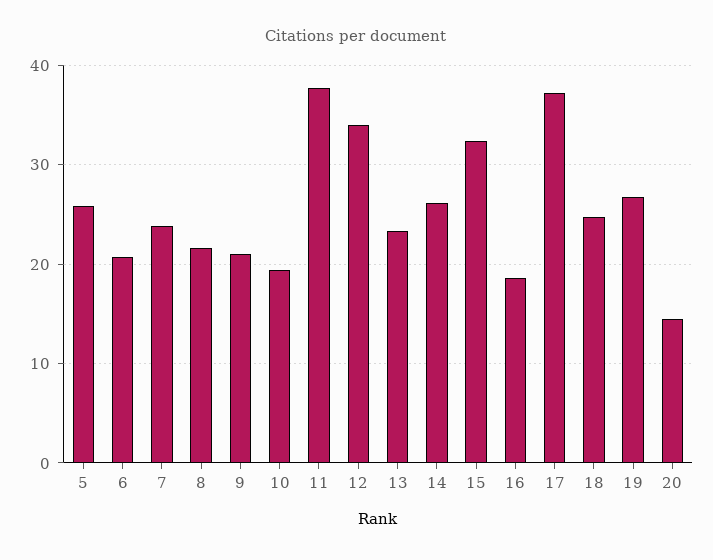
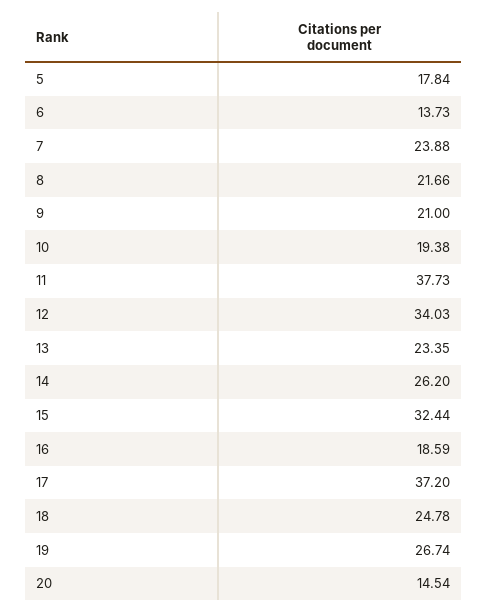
5: 26 -> 17.84
6: 21 -> 13.73

